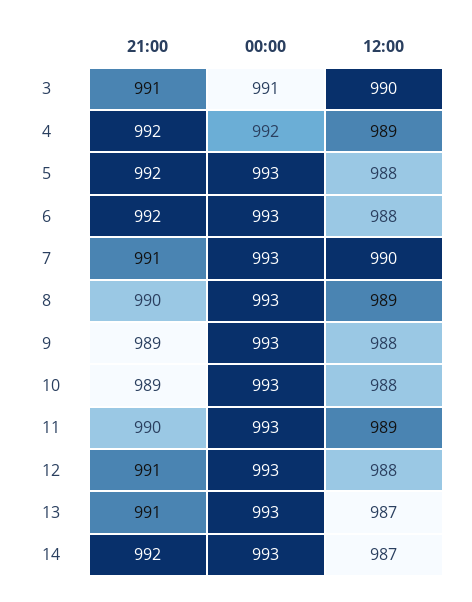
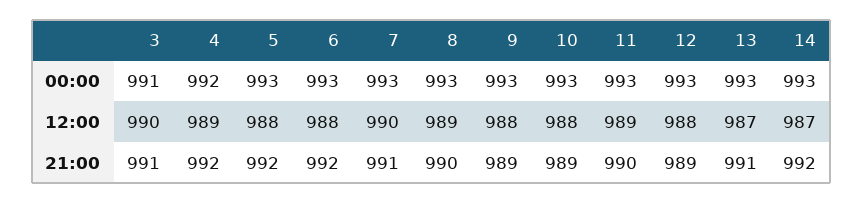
21:00, 12: 991 -> 989

